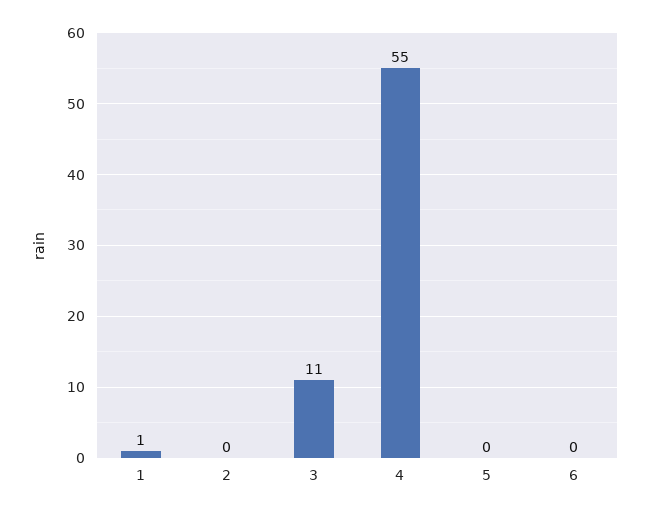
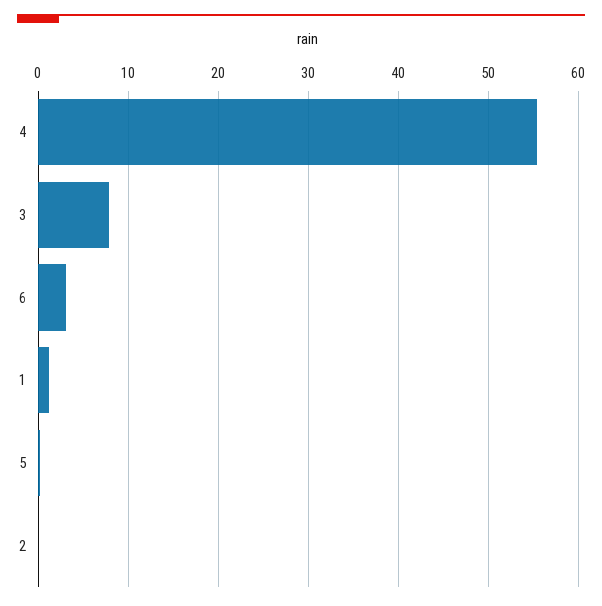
3: 11 -> 8
6: 0 -> 3

